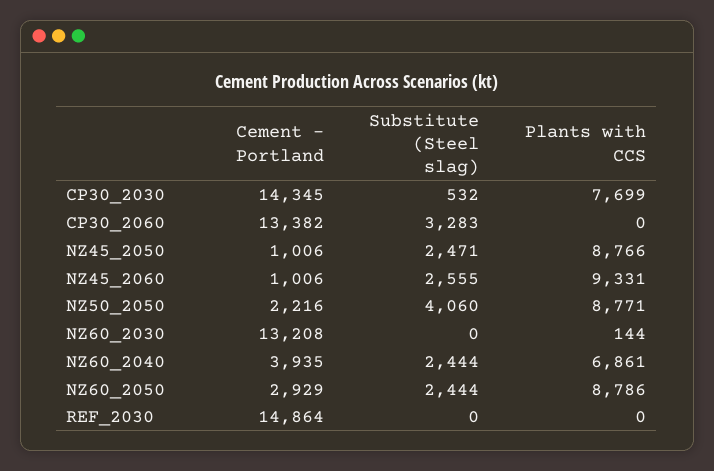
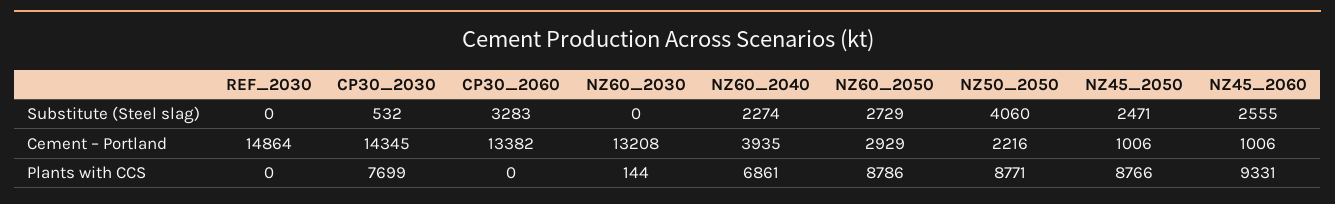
Substitute (Steel slag), NZ60_2040: 2444 -> 2274
Substitute (Steel slag), NZ60_2050: 2444 -> 2729

